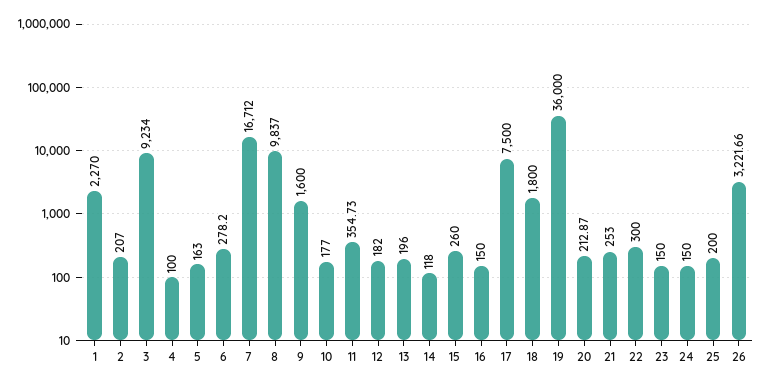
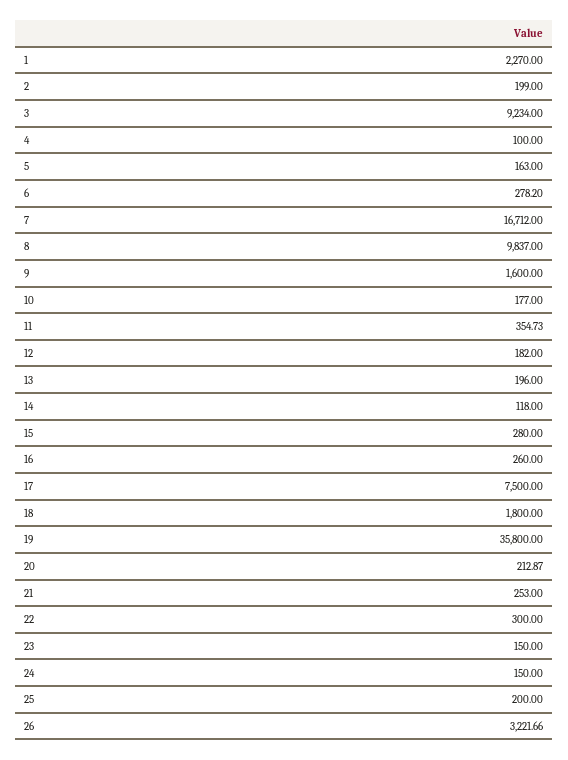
2: 207 -> 199
15: 260 -> 280
16: 150 -> 260
19: 36000 -> 35800

